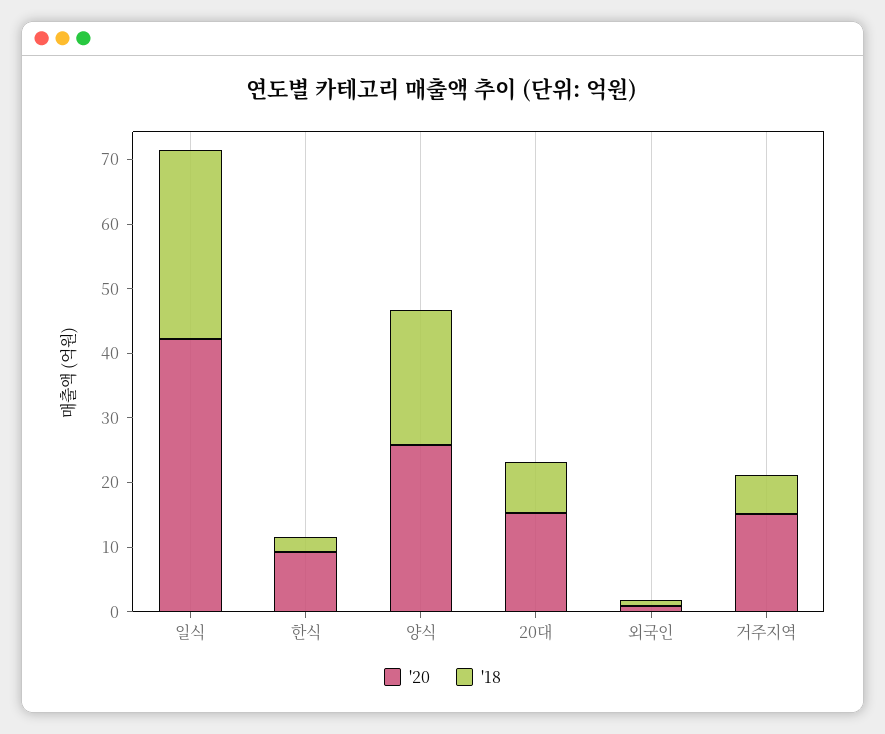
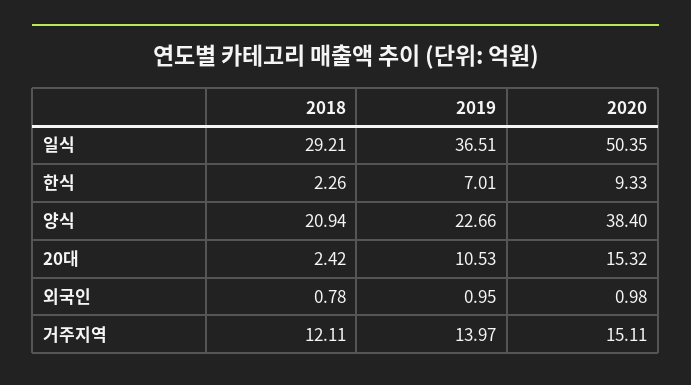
'20, 일식: 42 -> 50.35
'20, 양식: 26 -> 38.4
'18, 20대: 8 -> 2.42
'18, 거주지역: 6 -> 12.11
2019, 일식: none -> 36.51
2019, 한식: none -> 7.01
2019, 양식: none -> 22.66
2019, 20대: none -> 10.53
2019, 외국인: none -> 0.95
2019, 거주지역: none -> 13.97

